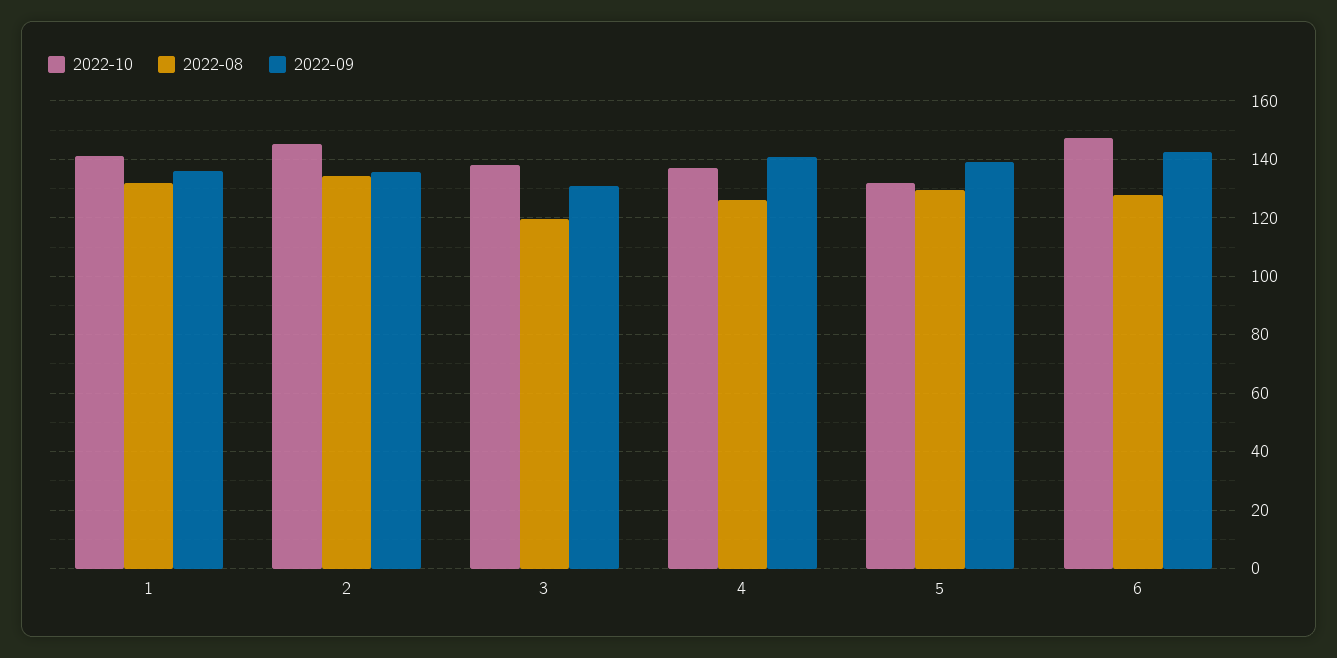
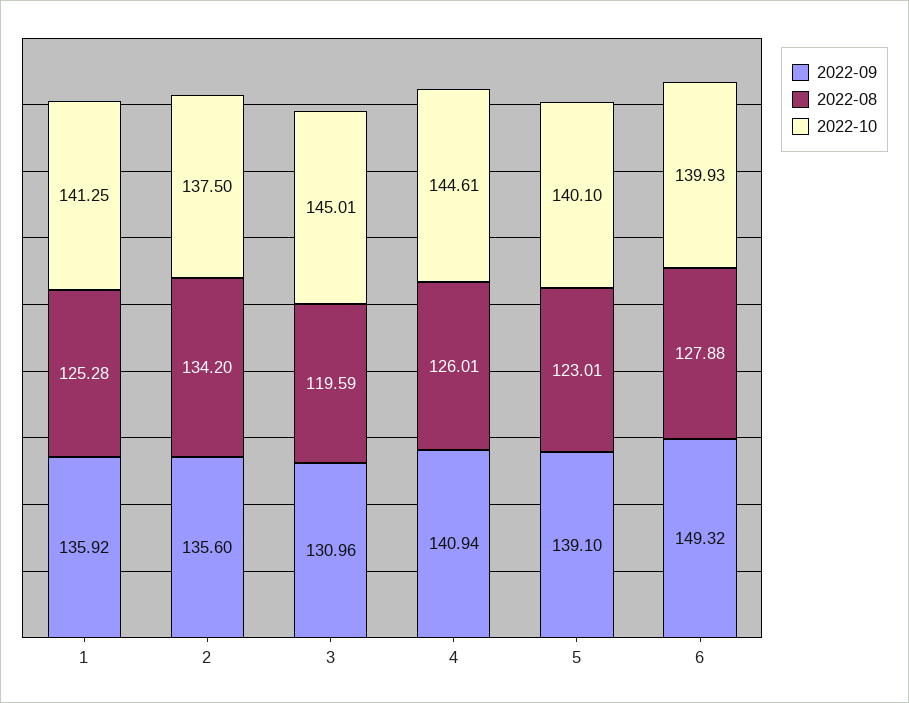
2022-08, 1: 132.5 -> 125.28
2022-10, 2: 145 -> 137.5
2022-10, 3: 137.5 -> 145.01
2022-10, 4: 137.5 -> 144.61
2022-10, 5: 132.5 -> 140.1
2022-08, 5: 130 -> 123.01
2022-10, 6: 147.5 -> 139.93
2022-09, 6: 142.5 -> 149.32

